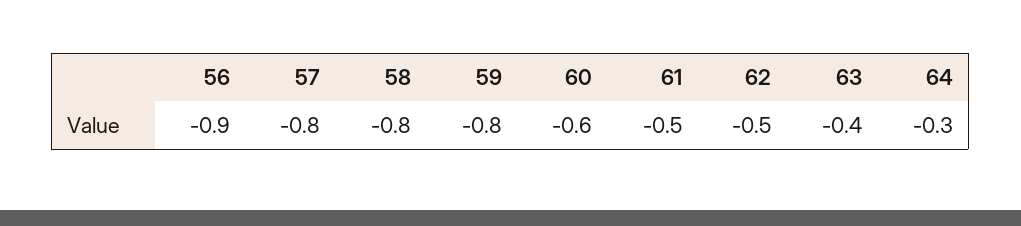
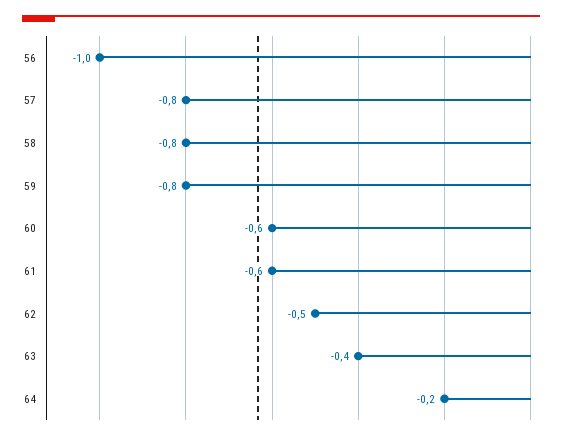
56: -0.9 -> -1
61: -0.5 -> -0.6
64: -0.3 -> -0.2

